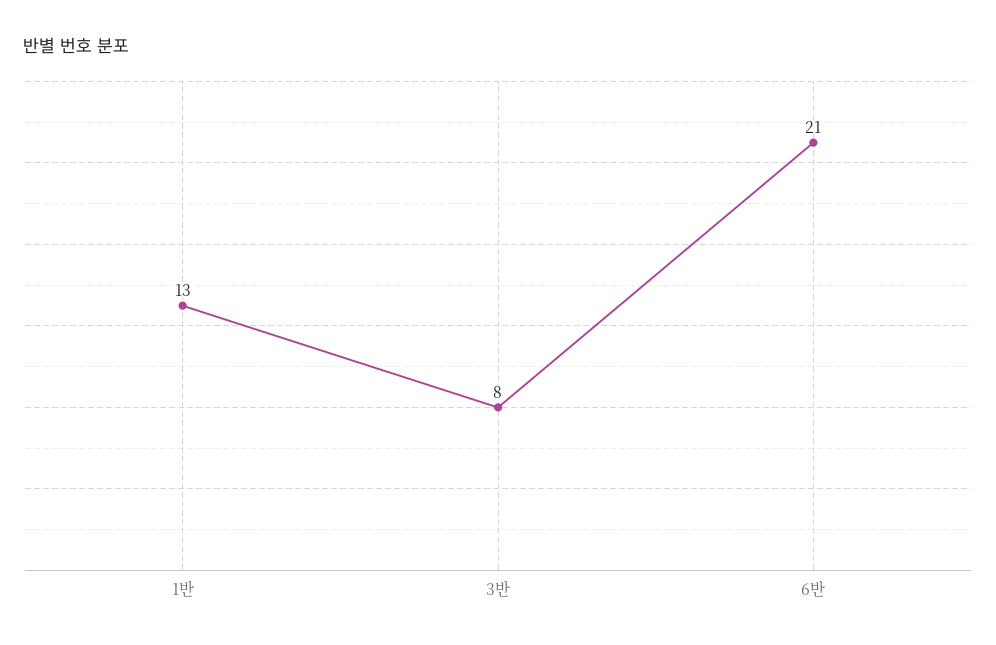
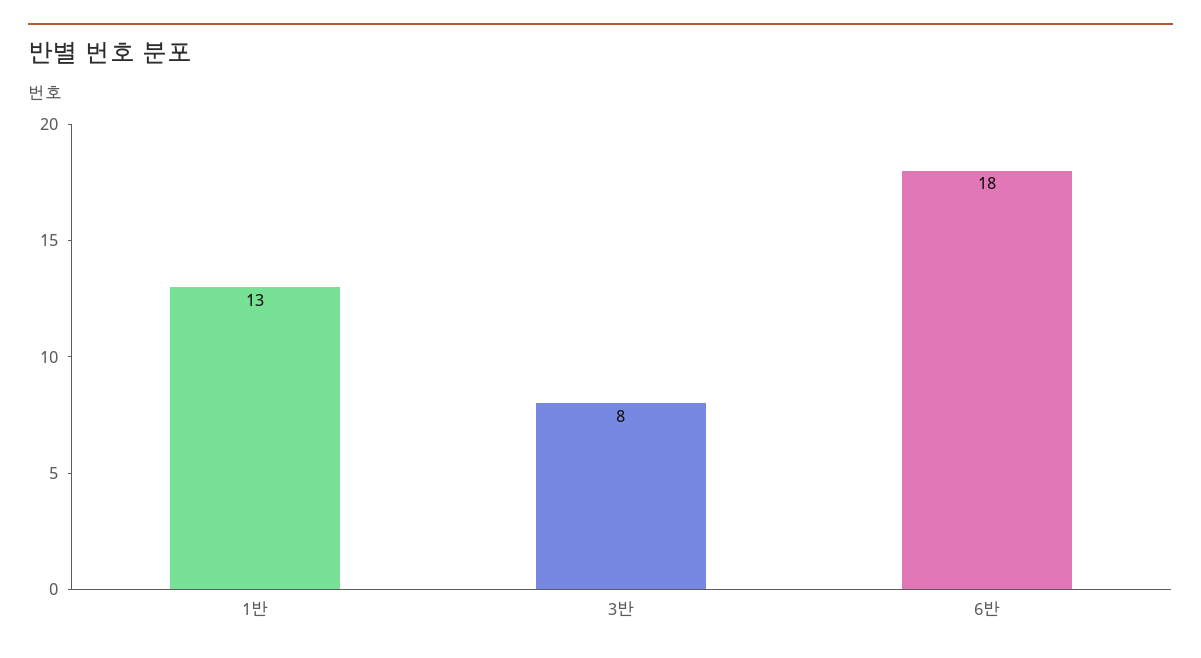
6반: 21 -> 18

